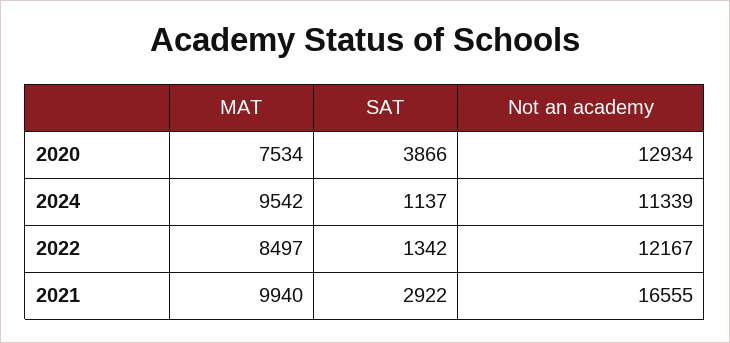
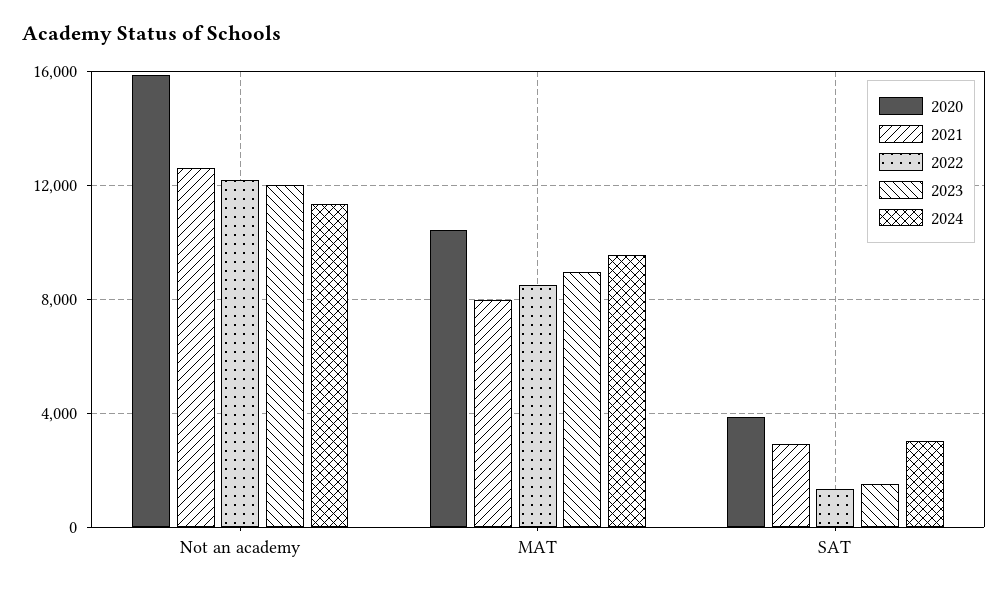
2020, MAT: 7534 -> 10500
2020, Not an academy: 12934 -> 16000
2024, SAT: 1137 -> 3000
2021, MAT: 9940 -> 8000
2021, Not an academy: 16555 -> 12500
2023, Not an academy: none -> 12000
2023, MAT: none -> 9000
2023, SAT: none -> 1500

